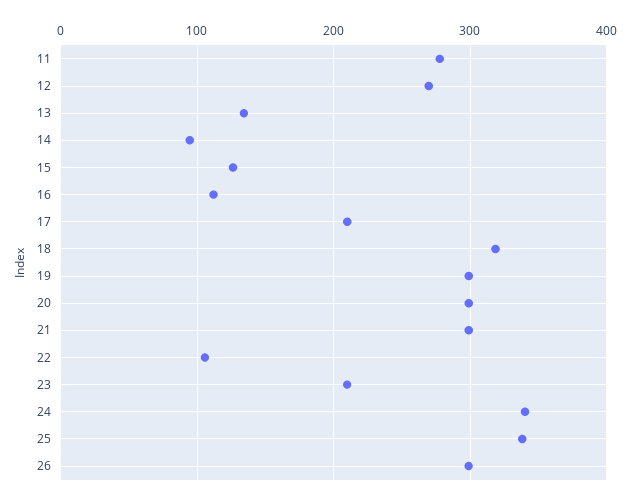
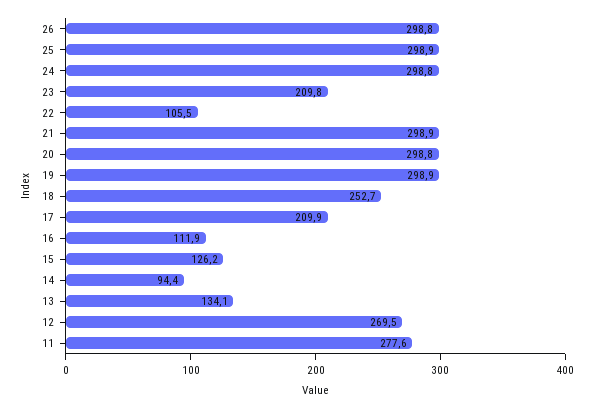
18: 320 -> 252.7
24: 340 -> 298.8
25: 340 -> 298.9

